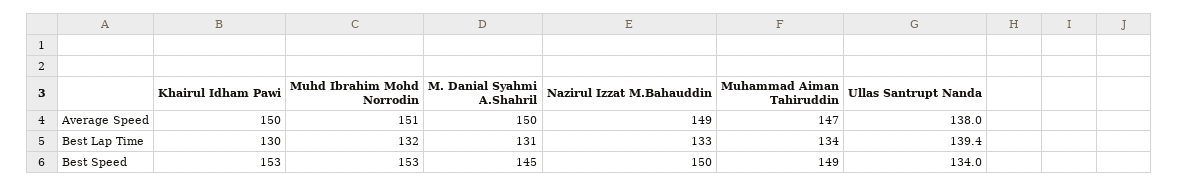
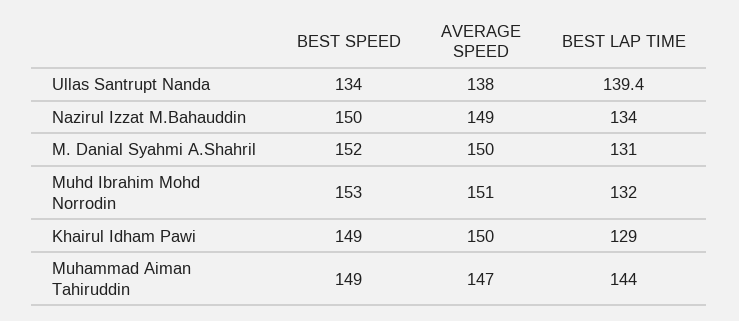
Khairul Idham Pawi, Best Lap Time: 130 -> 129
Nazirul Izzat M.Bahauddin, Best Lap Time: 133 -> 134
Muhammad Aiman Tahiruddin, Best Lap Time: 134 -> 144
Khairul Idham Pawi, Best Speed: 153 -> 149
M. Danial Syahmi A.Shahril, Best Speed: 145 -> 152

